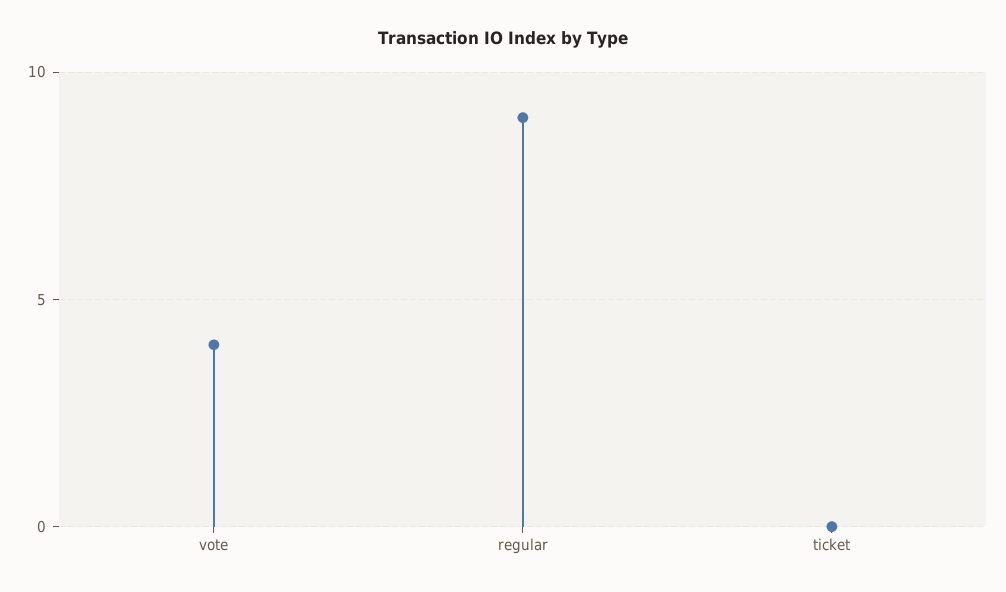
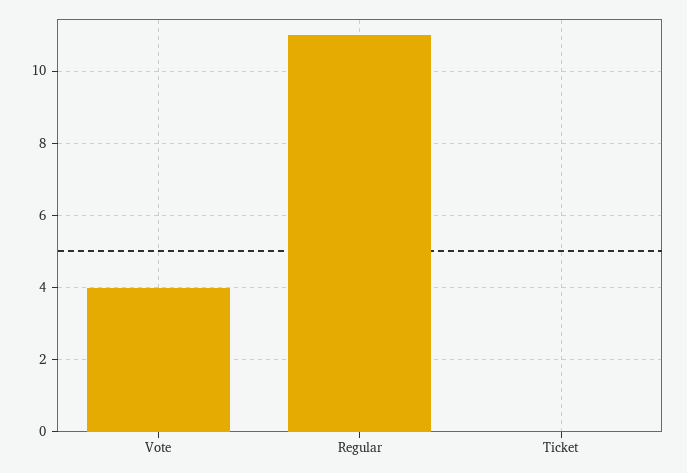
regular: 9 -> 11

